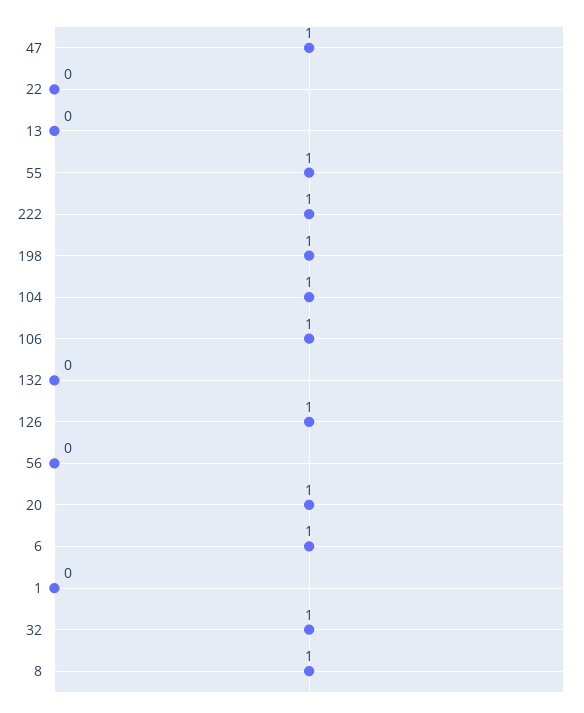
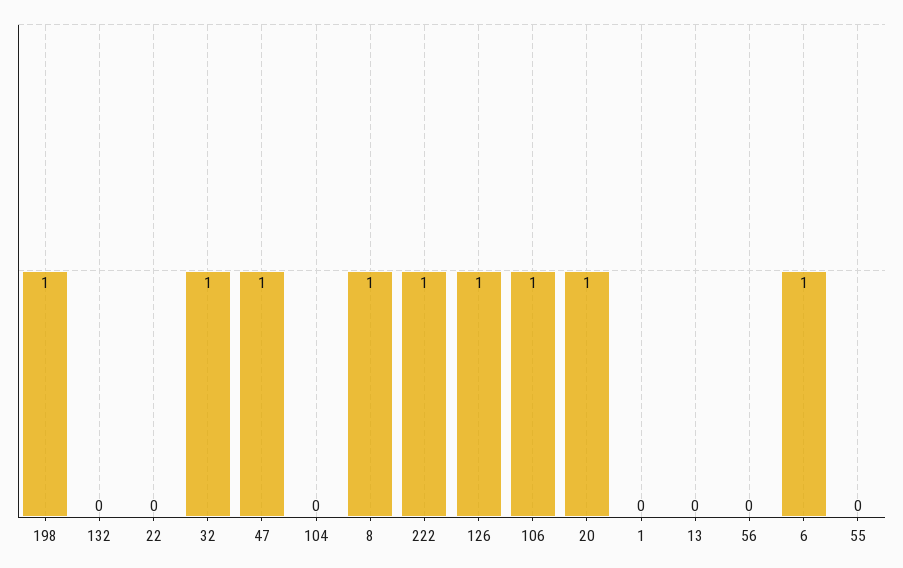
55: 1 -> 0
104: 1 -> 0

